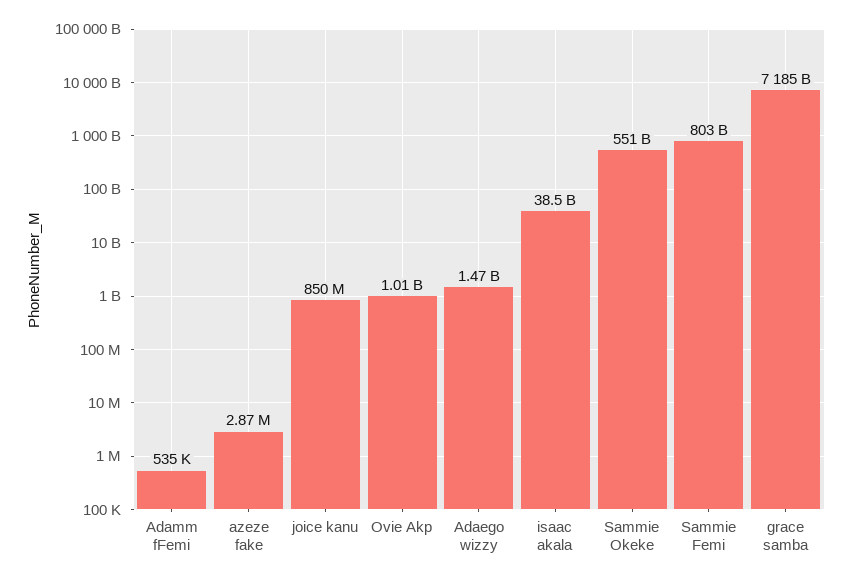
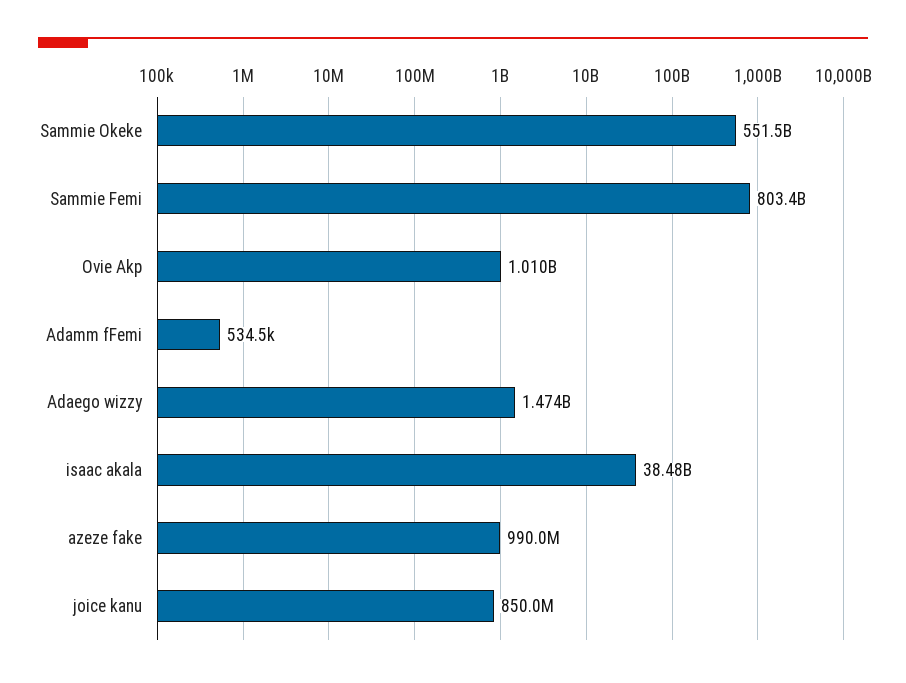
azeze fake: 2870000 -> 990000000
grace samba: 7185000000000 -> none

